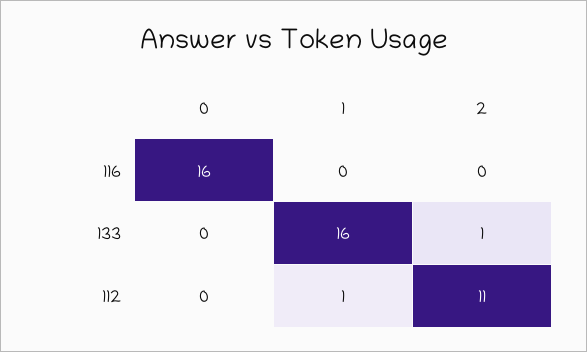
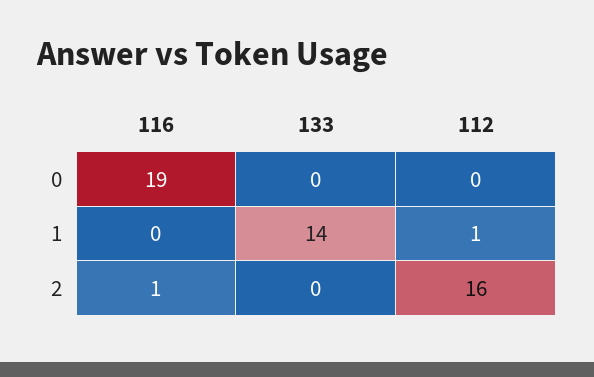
0, 116: 16 -> 19
2, 116: 0 -> 1
1, 133: 16 -> 14
2, 133: 1 -> 0
2, 112: 11 -> 16

